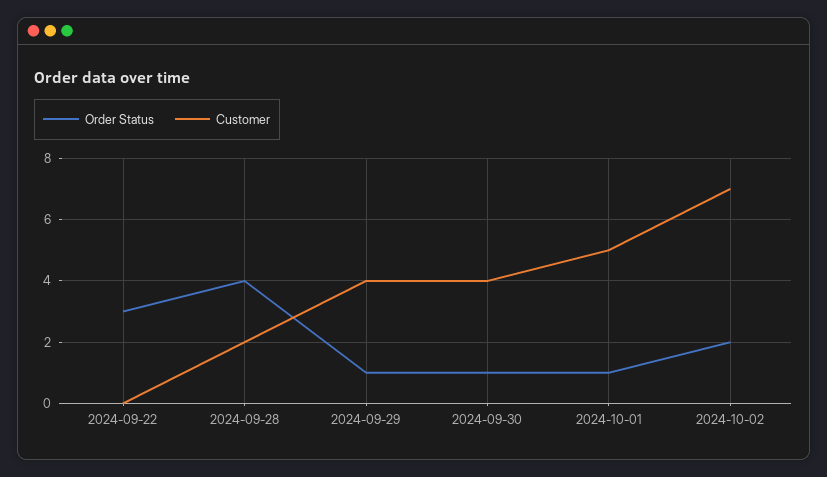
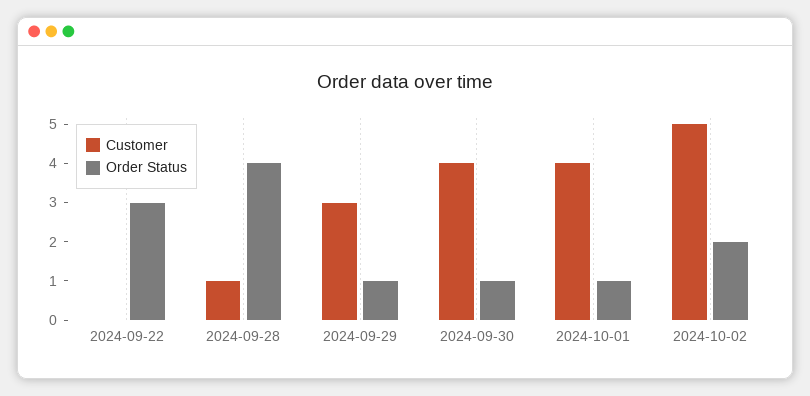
Customer, 2024-09-28: 2 -> 1
Customer, 2024-09-29: 4 -> 3
Customer, 2024-10-01: 5 -> 4
Customer, 2024-10-02: 7 -> 5

